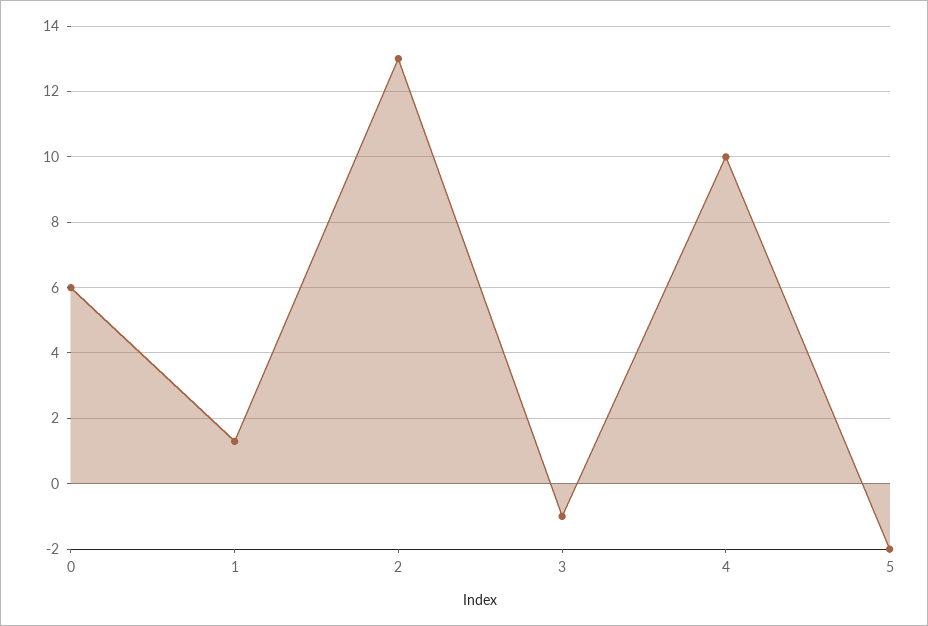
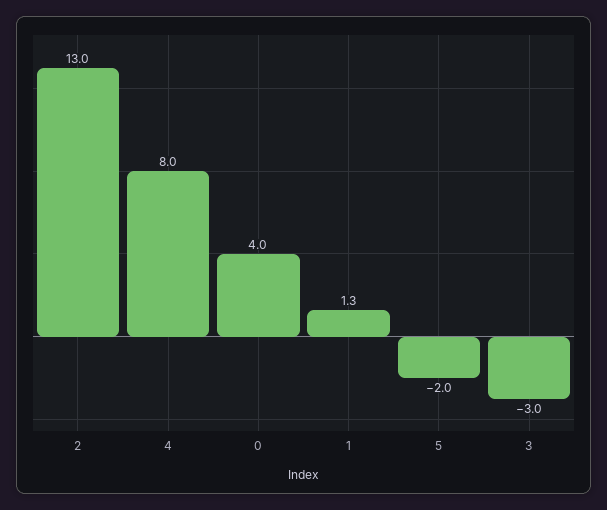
0: 6 -> 4
3: -1 -> -3
4: 10 -> 8

